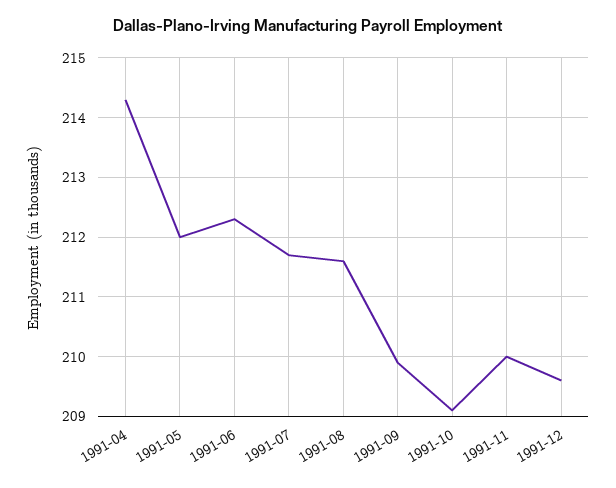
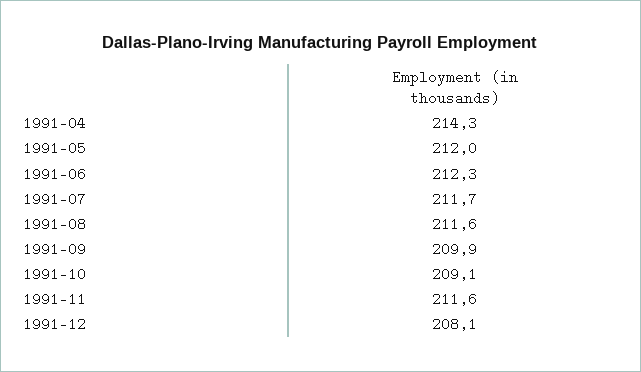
1991-11: 210 -> 211.6
1991-12: 209.5 -> 208.1

